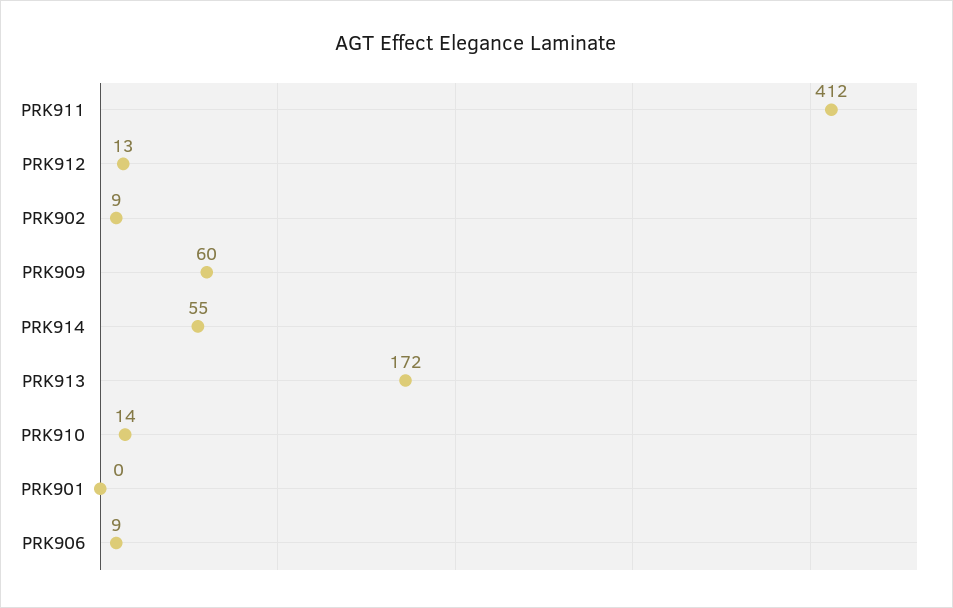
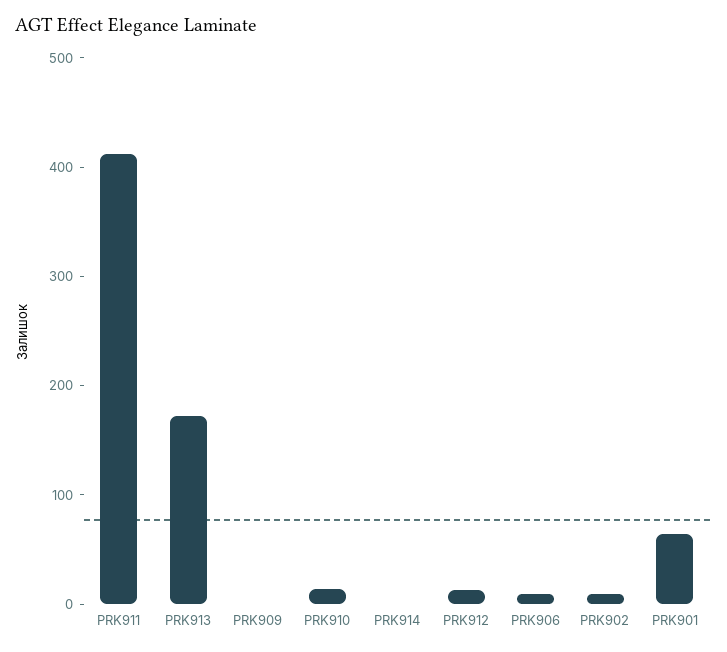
PRK909: 60 -> 0
PRK914: 55 -> 0
PRK901: 0 -> 60

